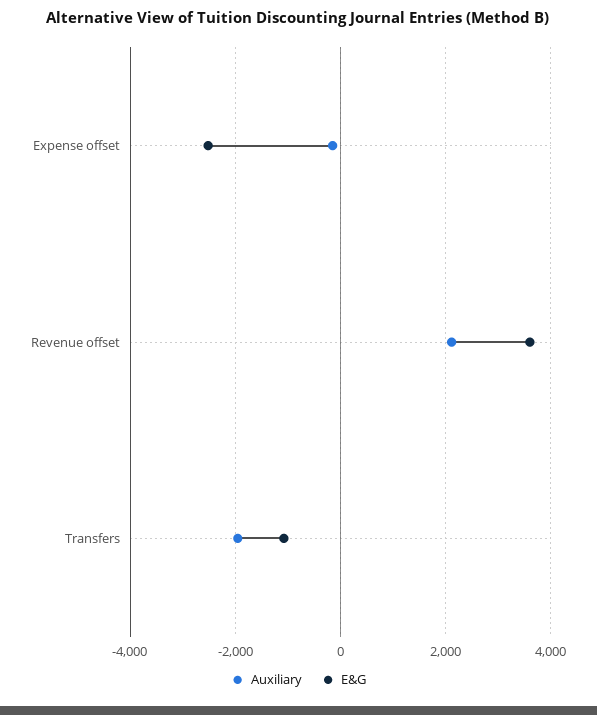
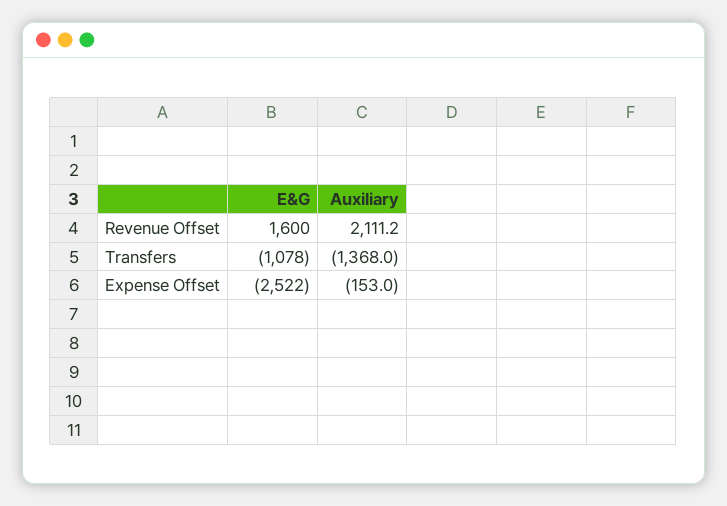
E&G, Revenue offset: 3600 -> 1600
Auxiliary, Transfers: -2000 -> -1368

